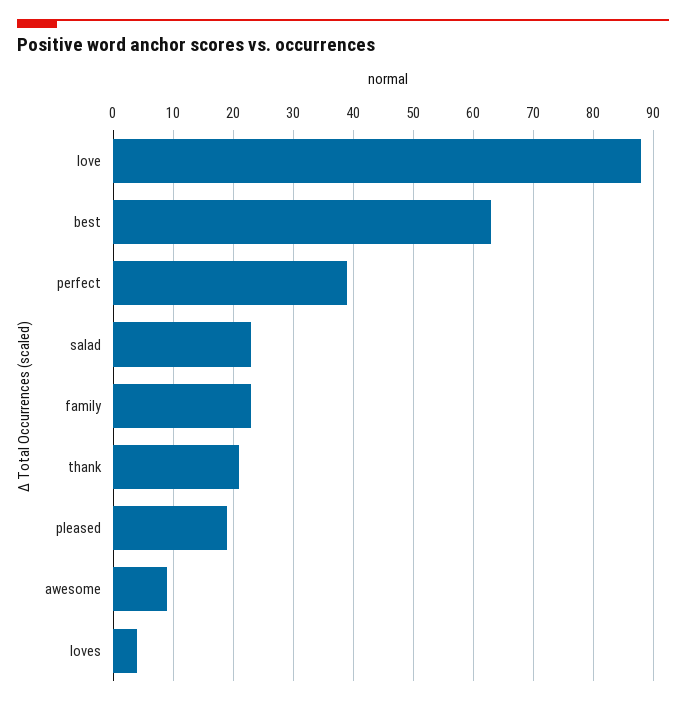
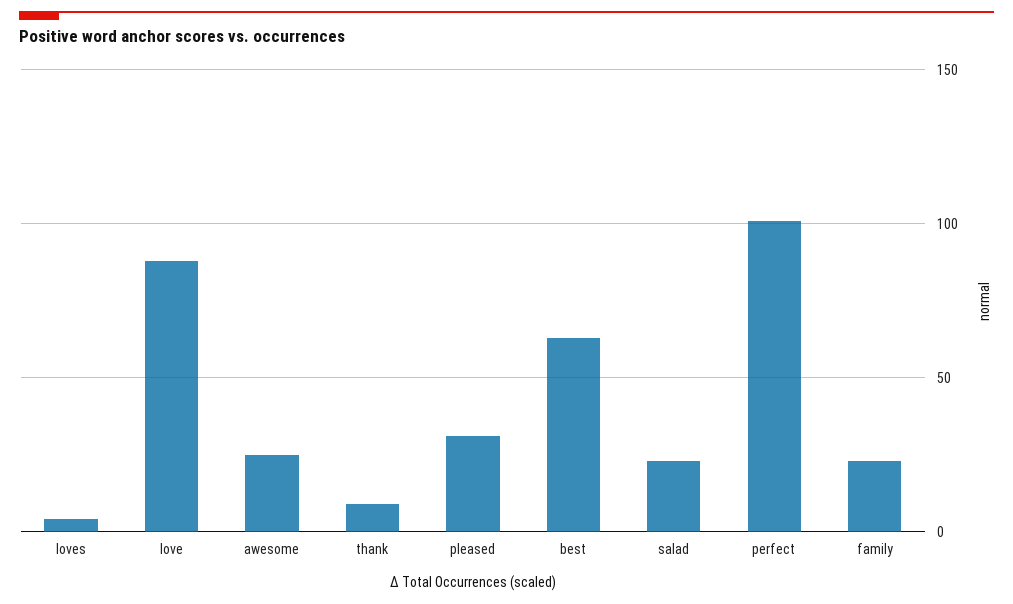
perfect: 40 -> 100
thank: 20 -> 10
pleased: 20 -> 30
awesome: 10 -> 25

